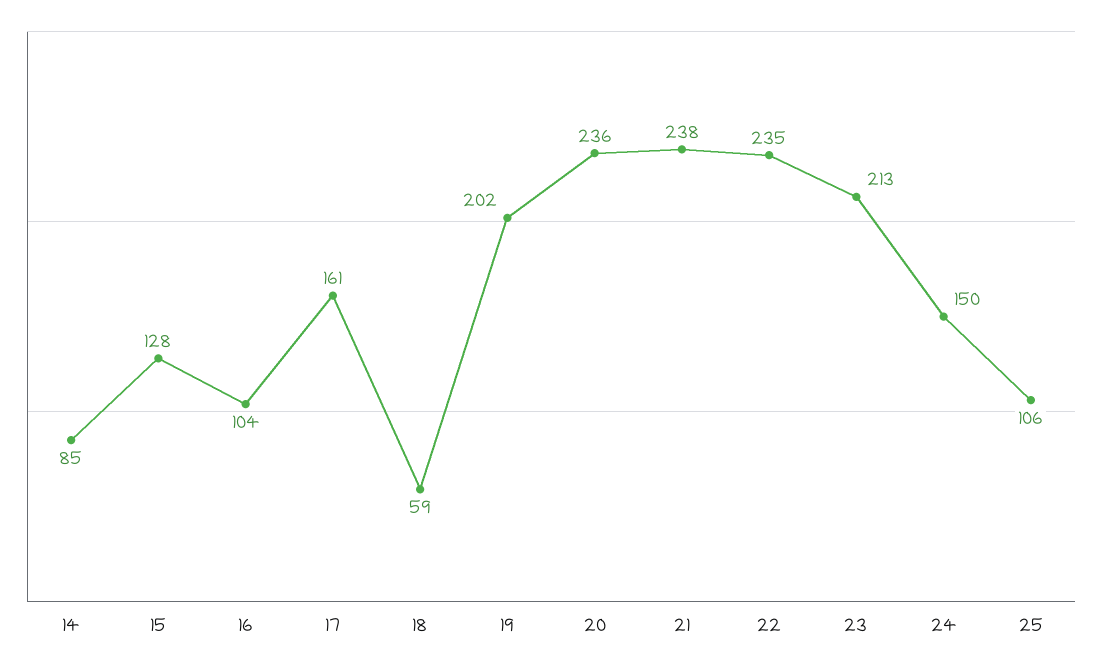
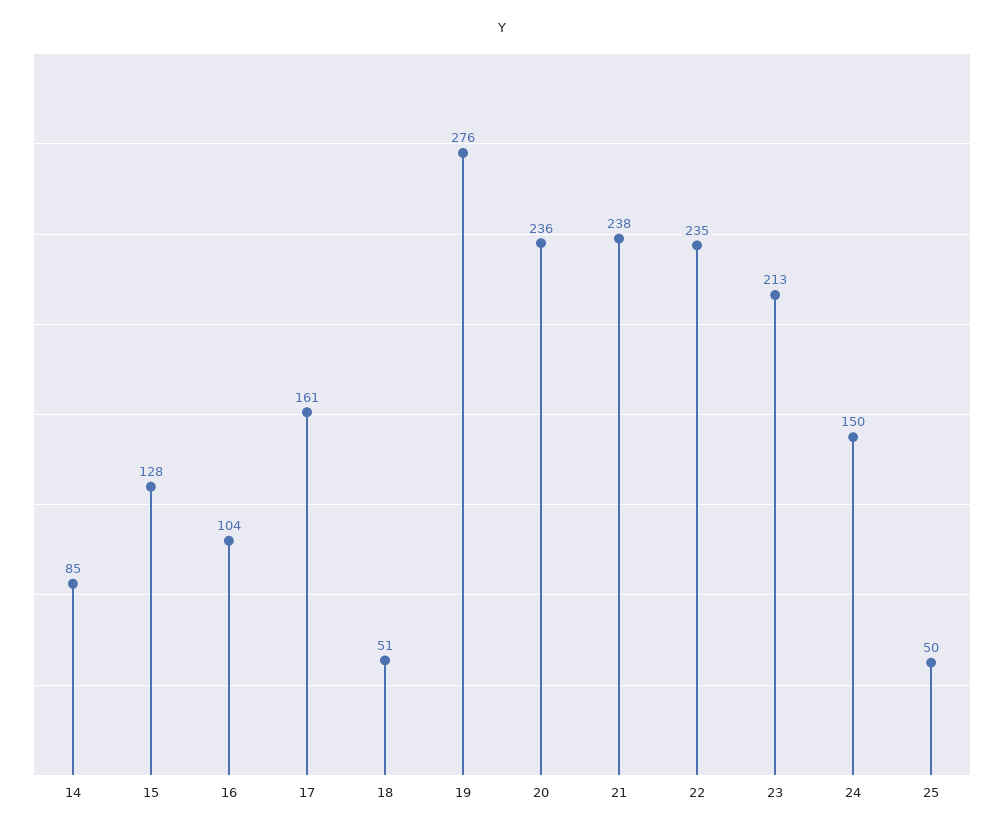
18: 59 -> 51
19: 202 -> 276
25: 106 -> 50

